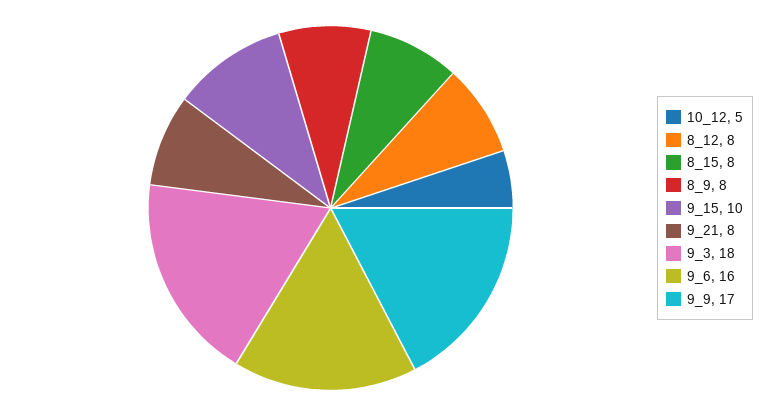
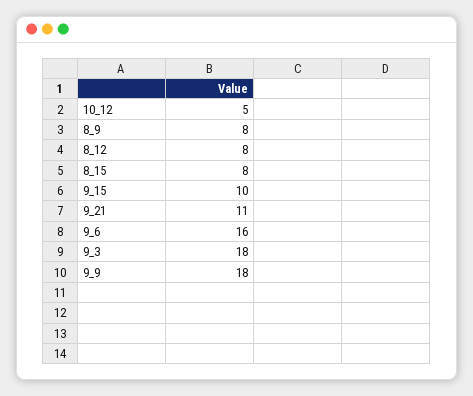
9_21: 8 -> 11
9_9: 17 -> 18

